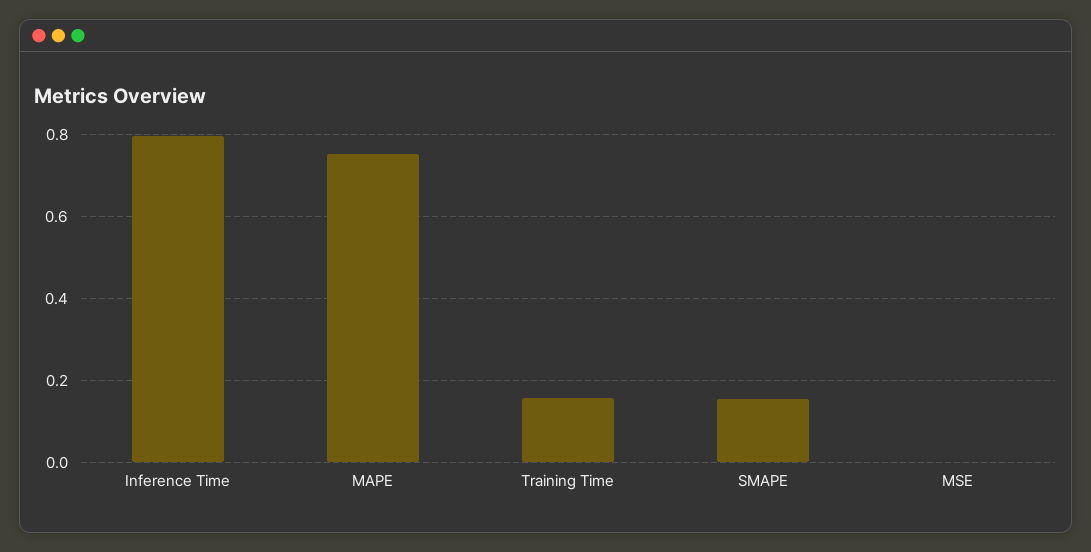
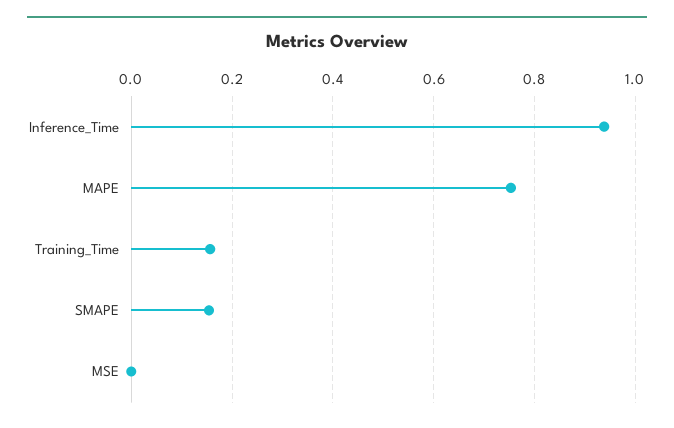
Inference Time: 0.8 -> 0.94

